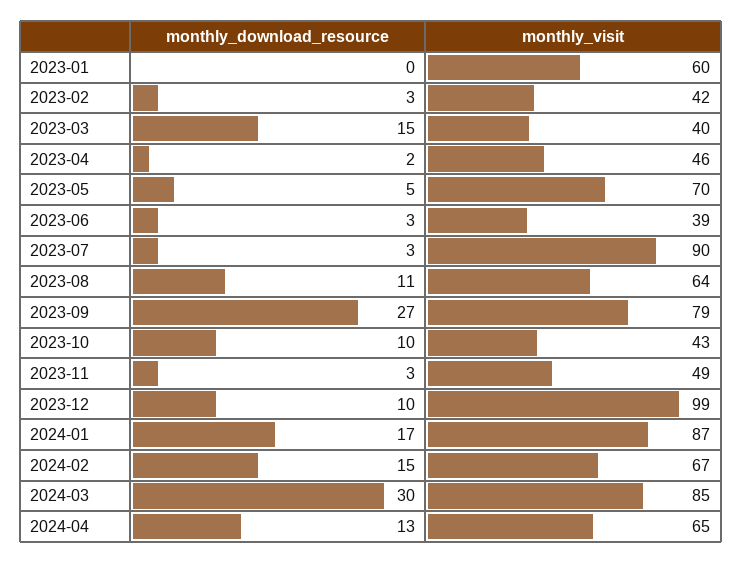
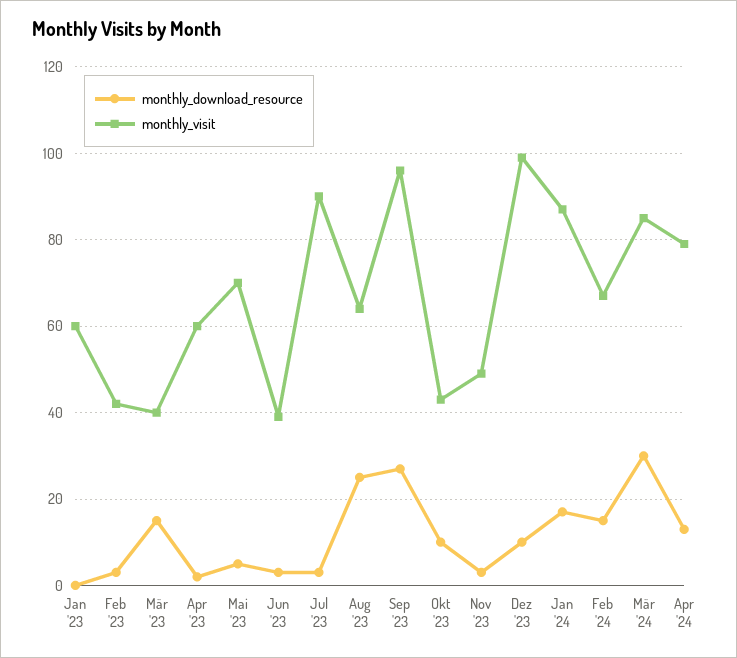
monthly_visit, 2023-04: 46 -> 60
monthly_download_resource, 2023-08: 11 -> 25
monthly_visit, 2023-09: 79 -> 95
monthly_visit, 2024-04: 65 -> 80

